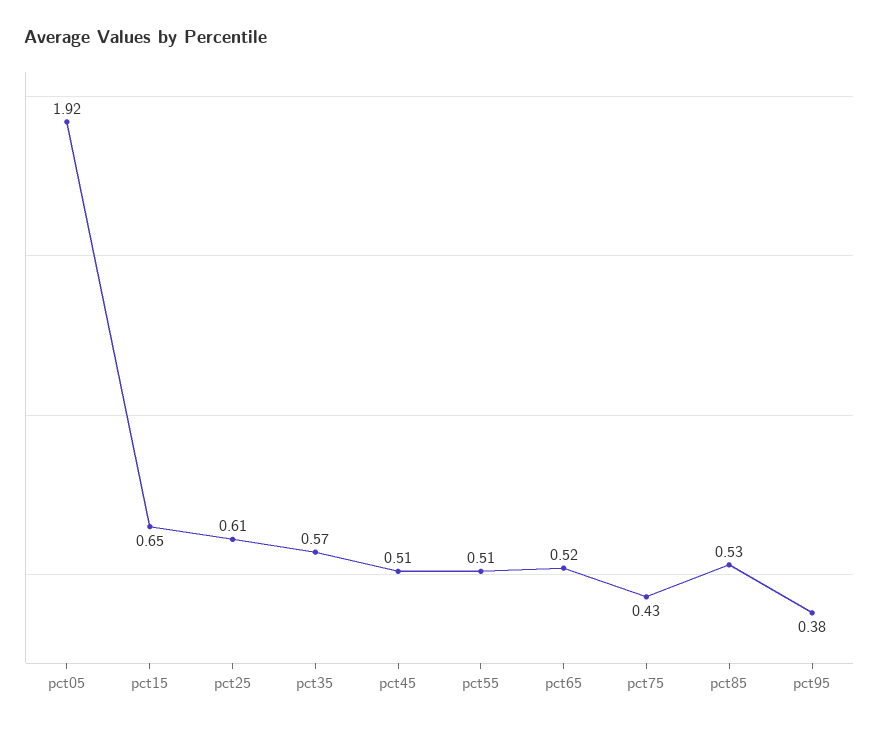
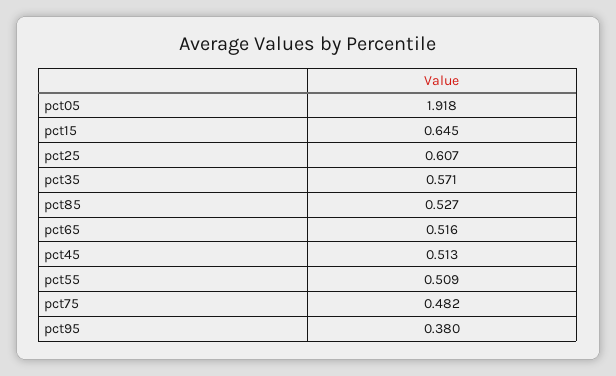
pct75: 0.43 -> 0.482

